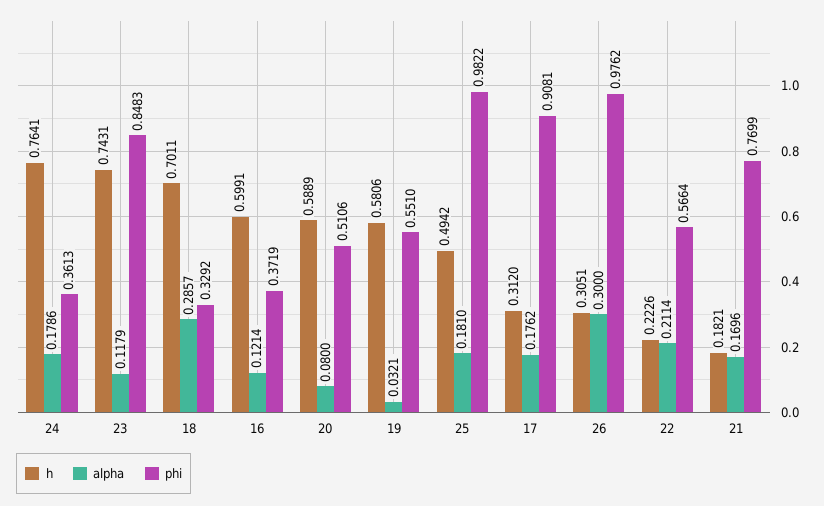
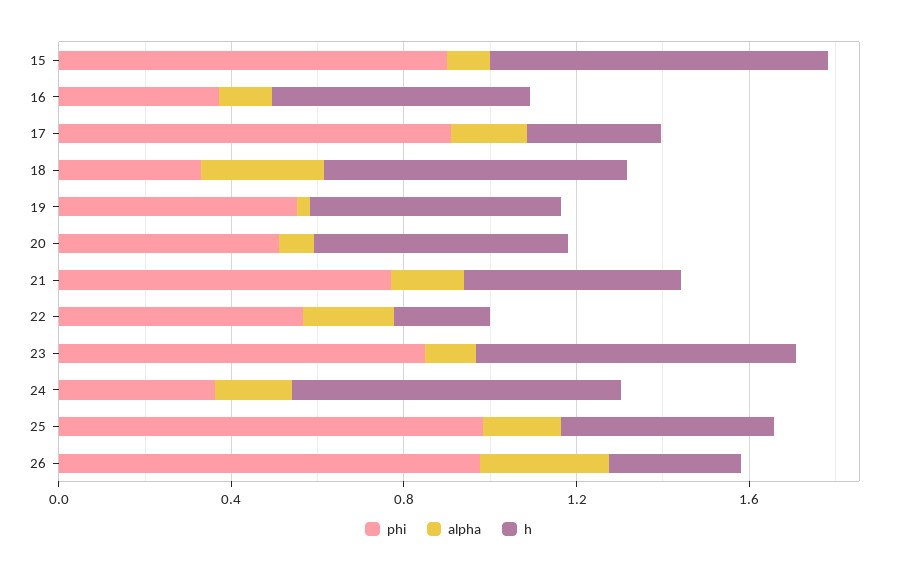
h, 21: 0.1821 -> 0.5
phi, 15: none -> 0.9
alpha, 15: none -> 0.1
h, 15: none -> 0.8

